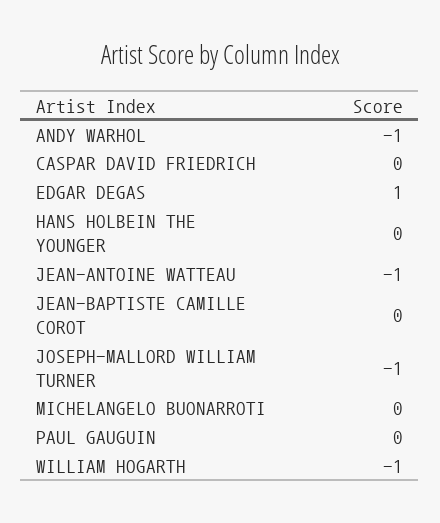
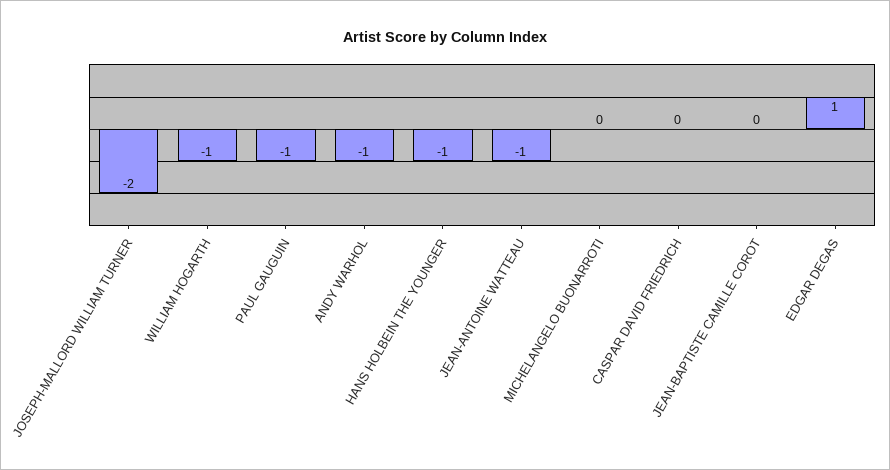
HANS HOLBEIN THE YOUNGER: 0 -> -1
JOSEPH-MALLORD WILLIAM TURNER: -1 -> -2
PAUL GAUGUIN: 0 -> -1

